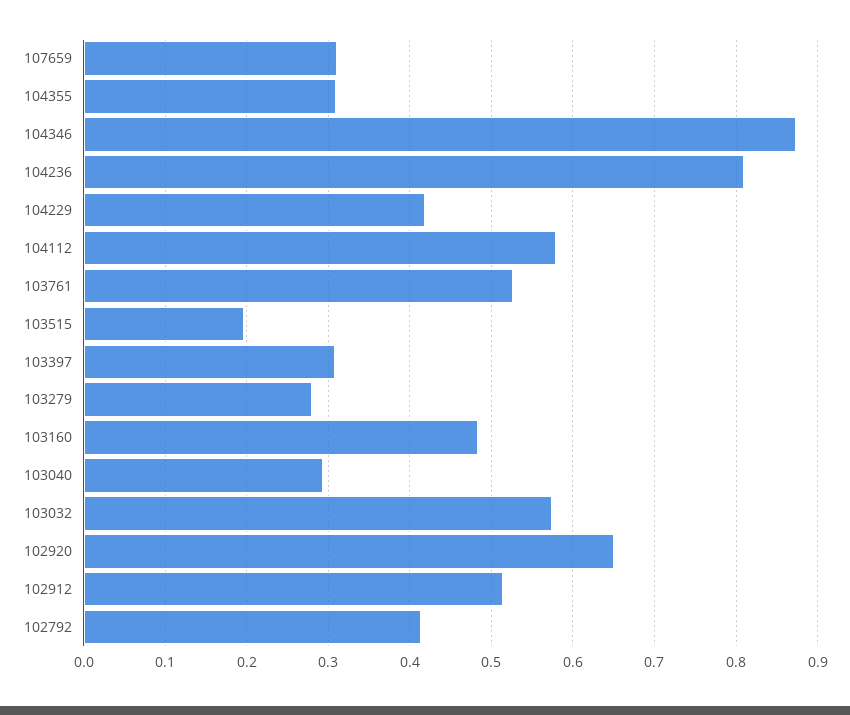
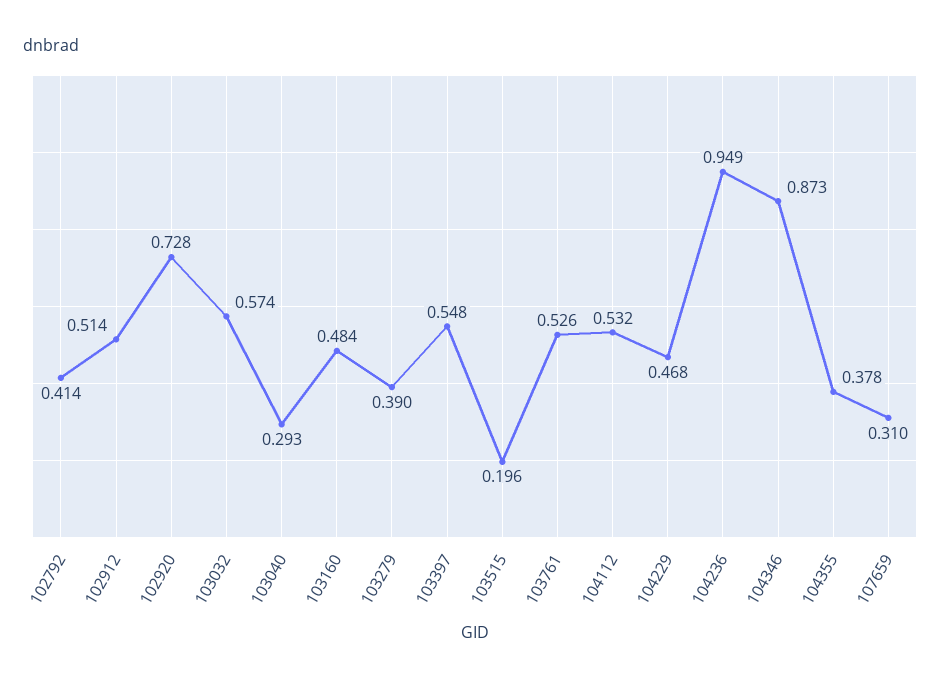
104355: 0.31 -> 0.378
104236: 0.81 -> 0.949
104229: 0.42 -> 0.468
104112: 0.58 -> 0.532
103397: 0.31 -> 0.548
103279: 0.28 -> 0.39
102920: 0.65 -> 0.728

